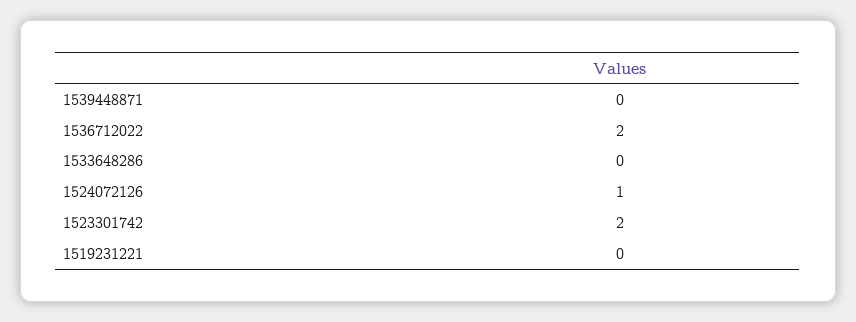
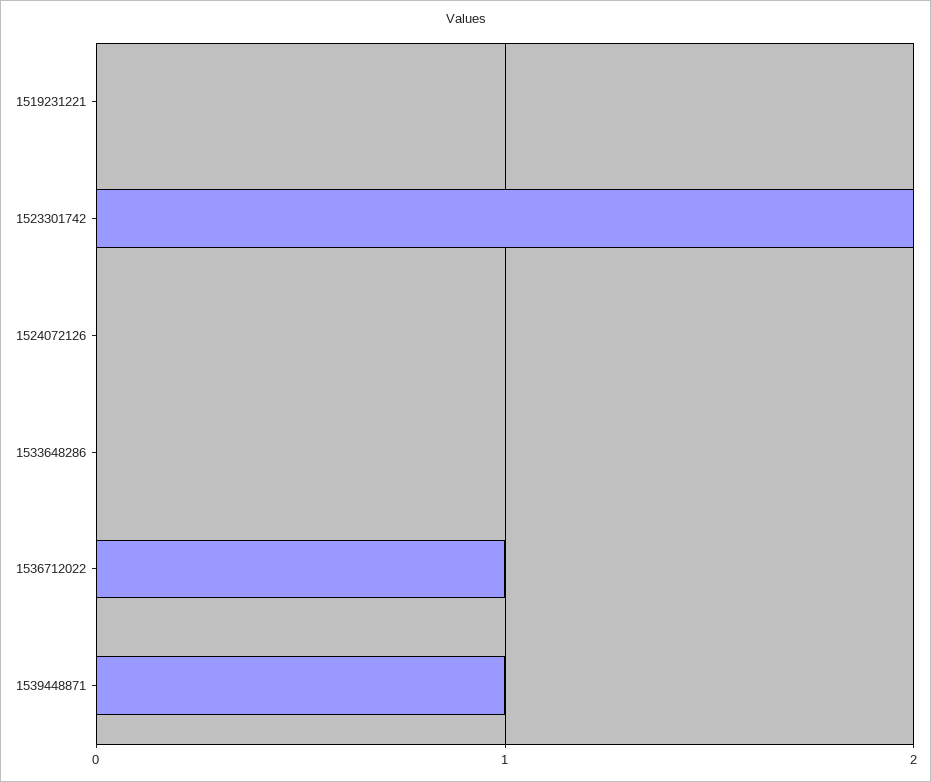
1539448871: 0 -> 1
1536712022: 2 -> 1
1524072126: 1 -> 0

